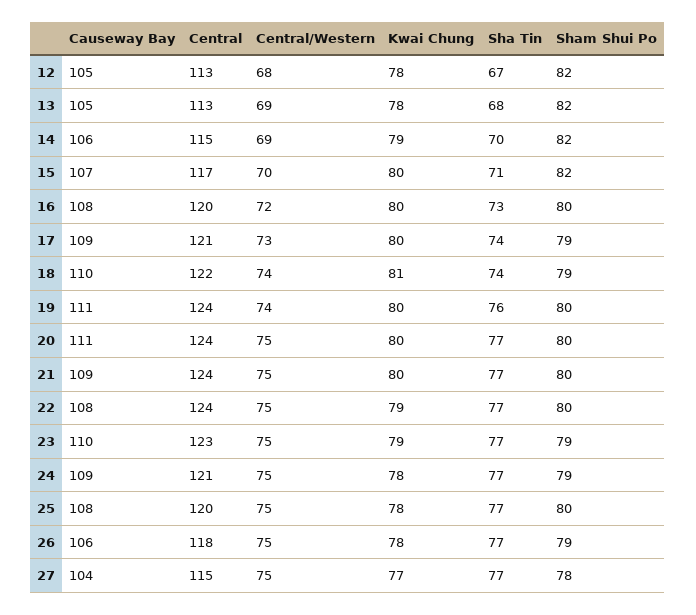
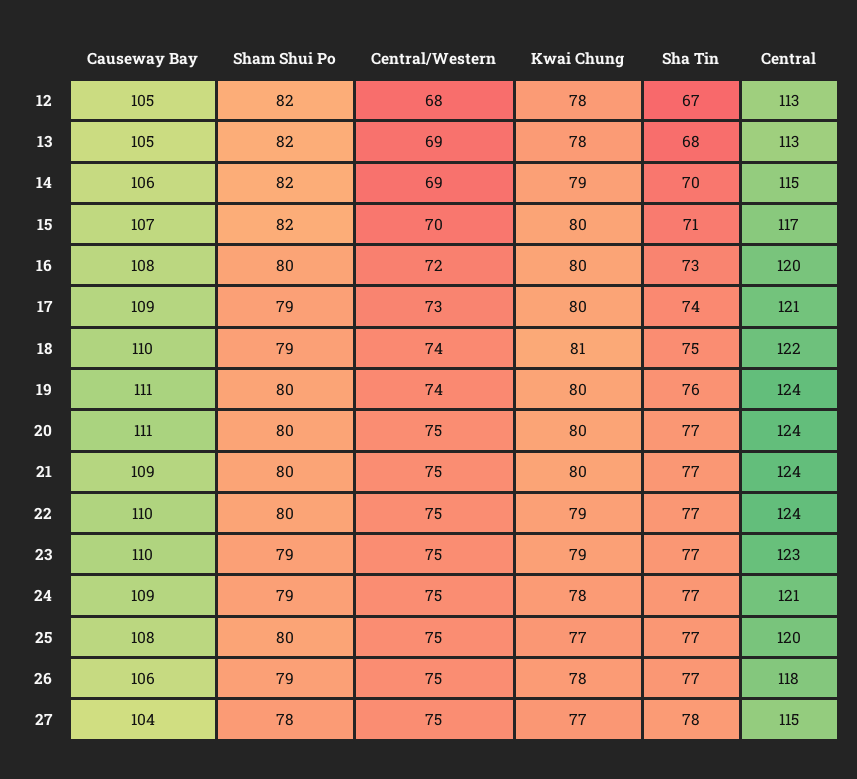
Sha Tin, 18: 74 -> 75
Causeway Bay, 22: 108 -> 110
Kwai Chung, 25: 78 -> 77
Sha Tin, 27: 77 -> 78

